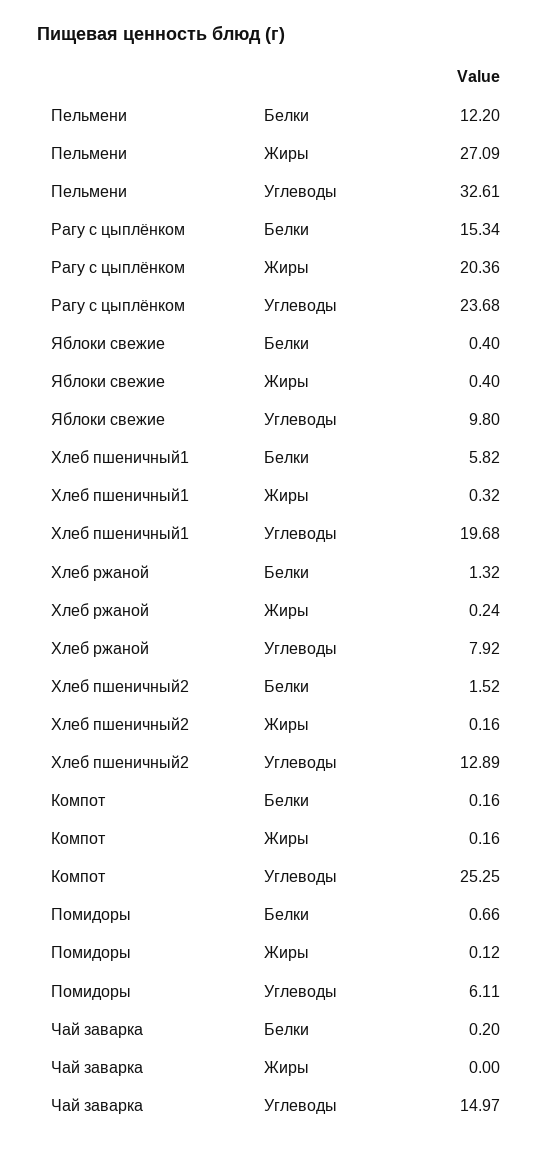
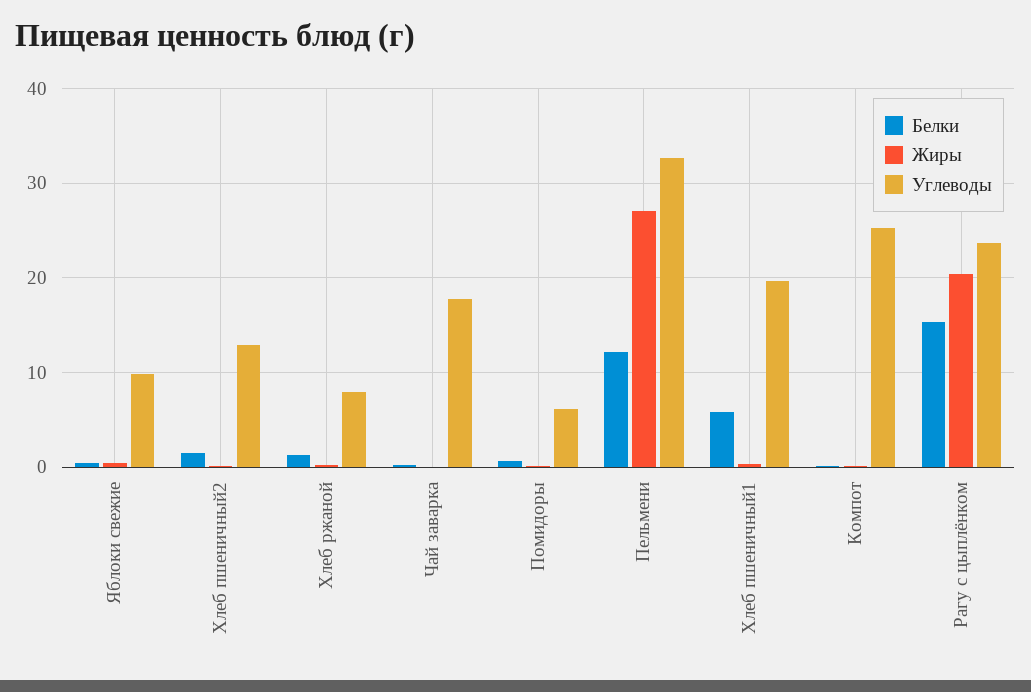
Углеводы, Чай заварка: 14.97 -> 18

